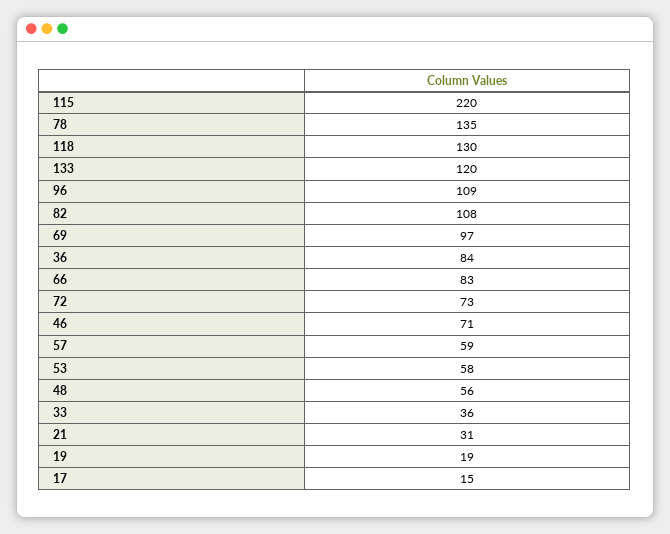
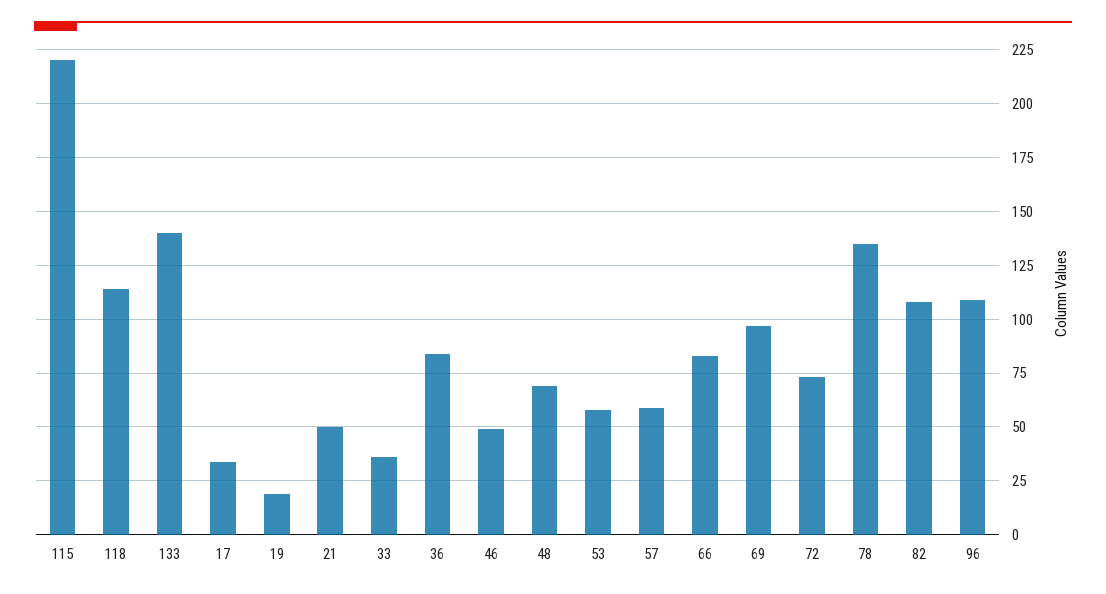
118: 130 -> 115
133: 120 -> 140
46: 71 -> 50
48: 56 -> 70
21: 31 -> 50
17: 15 -> 35

